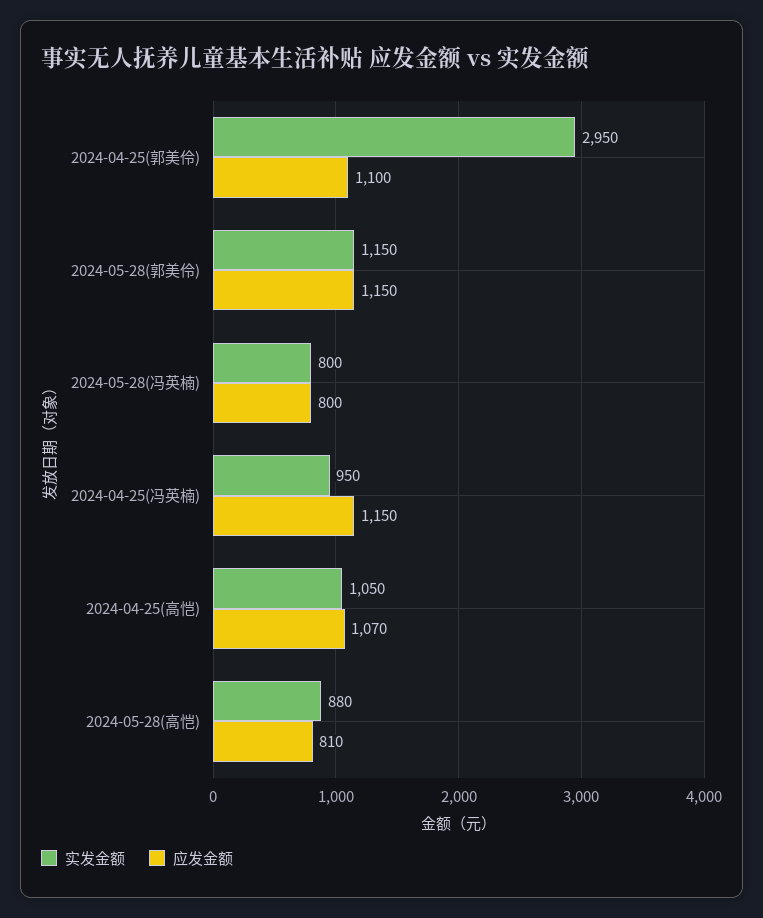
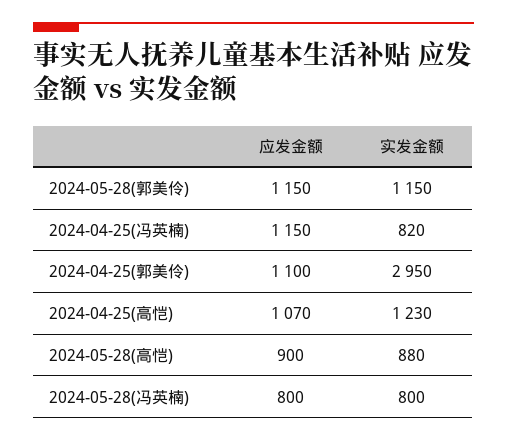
实发金额, 2024-04-25(冯英楠): 950 -> 820
实发金额, 2024-04-25(高恺): 1050 -> 1230
应发金额, 2024-05-28(高恺): 810 -> 900

